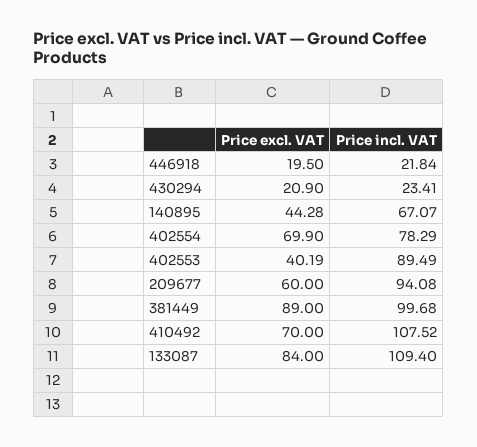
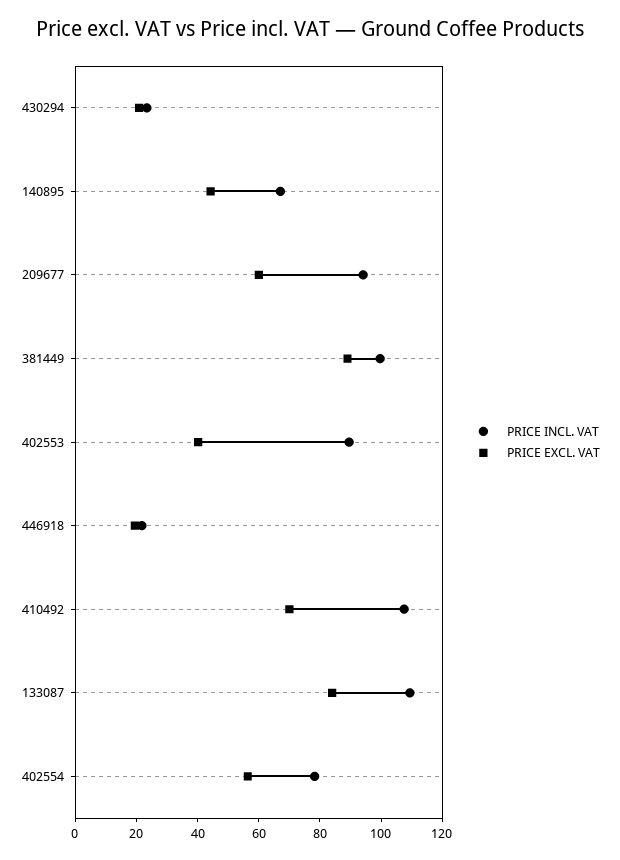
Price excl. VAT, 402554: 69.9 -> 55

